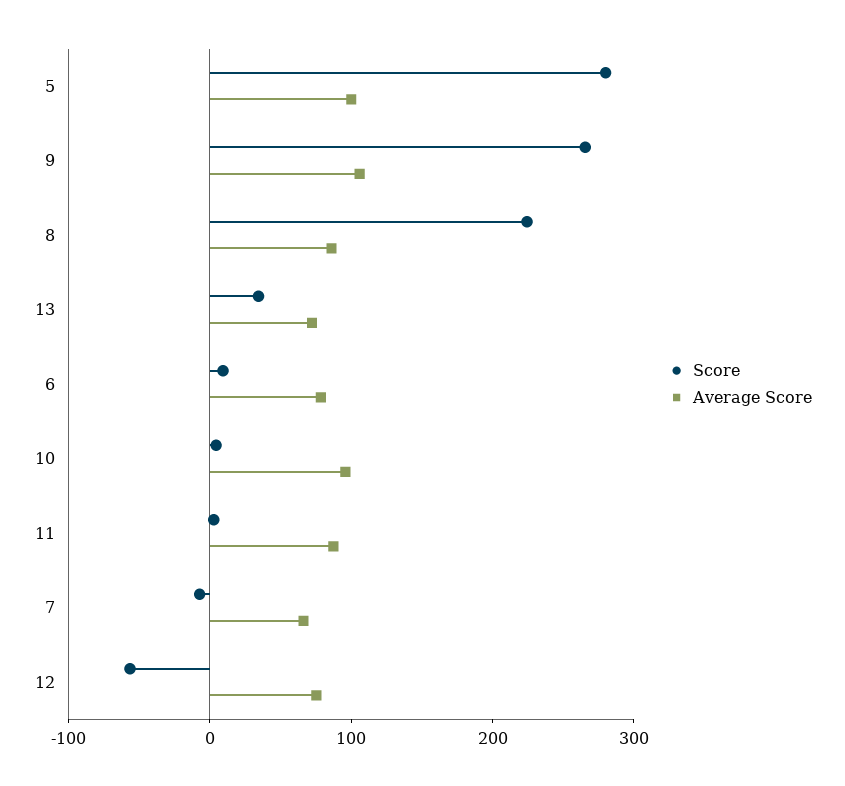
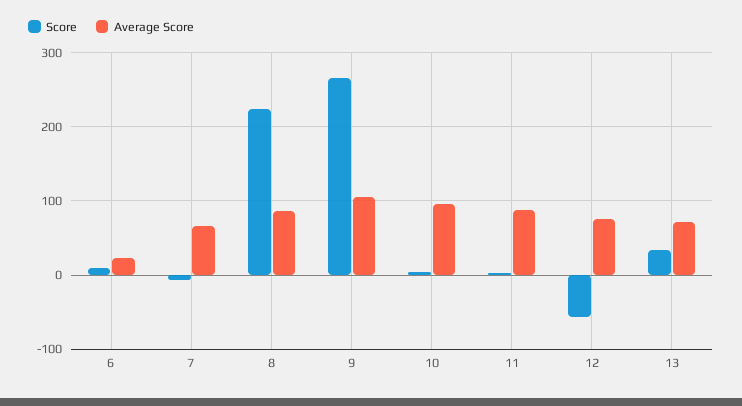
Score, 5: 280 -> none
Average Score, 5: 100 -> none
Average Score, 6: 80 -> 20

